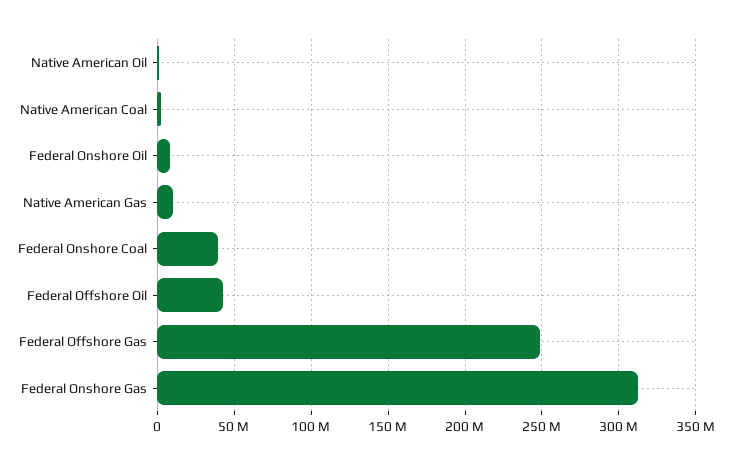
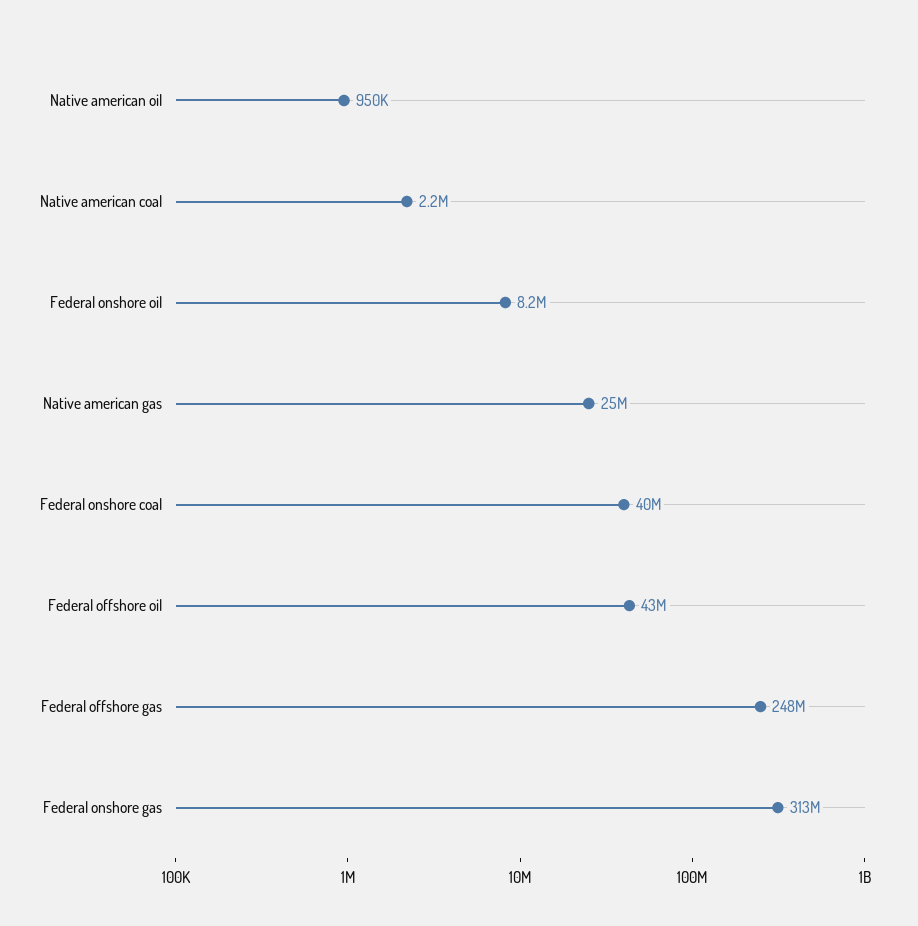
Native American Gas: 10000000 -> 25000000

